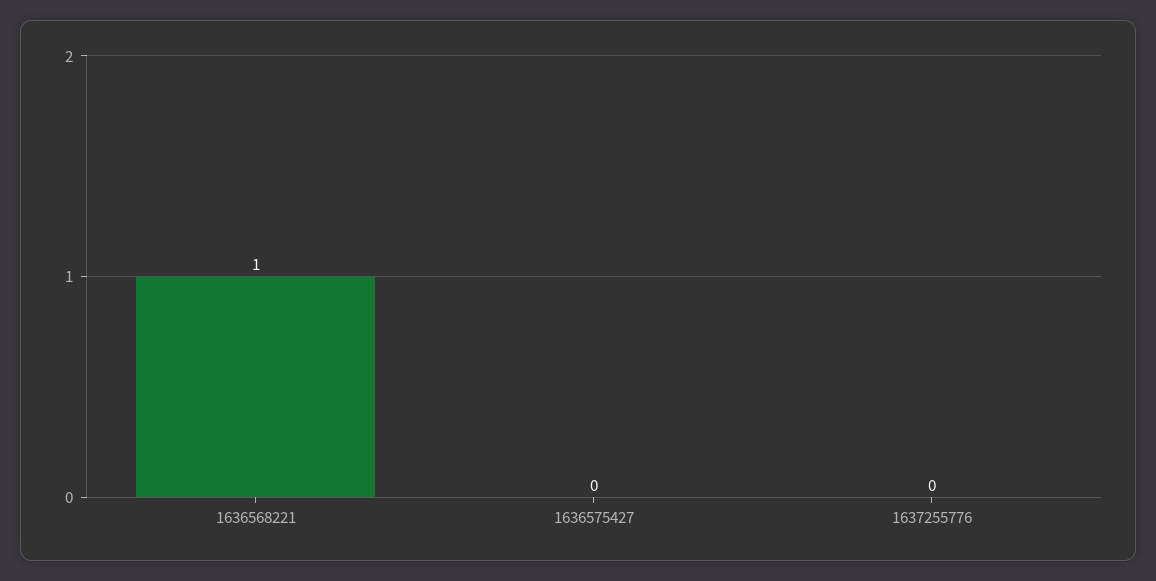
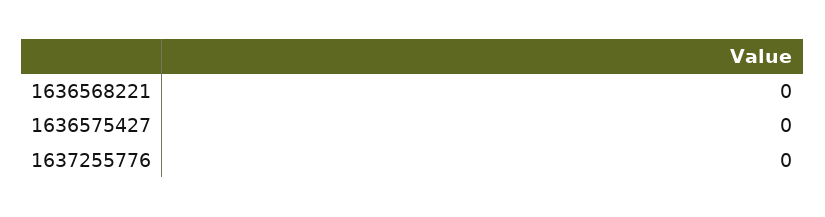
1636568221: 1 -> 0

